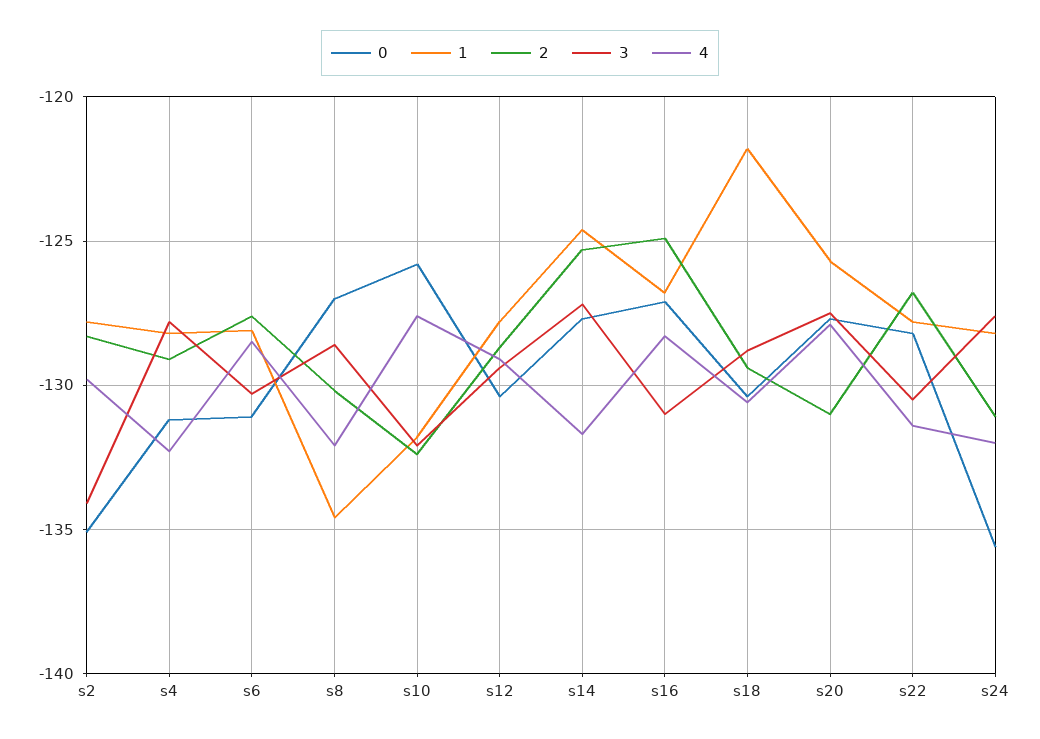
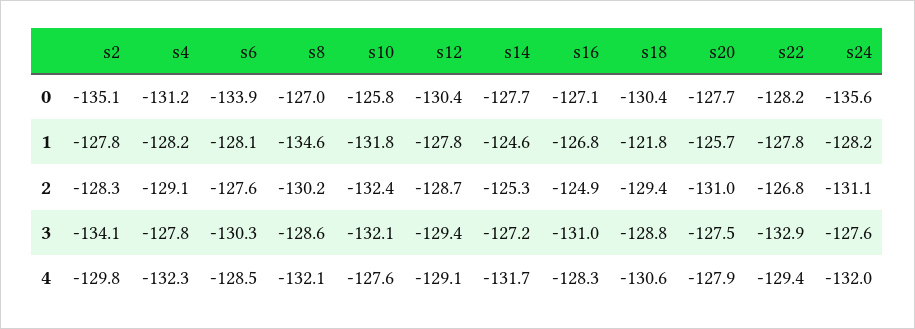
0, s6: -131 -> -133.9
3, s22: -130.5 -> -132.9
4, s22: -131.5 -> -129.4

